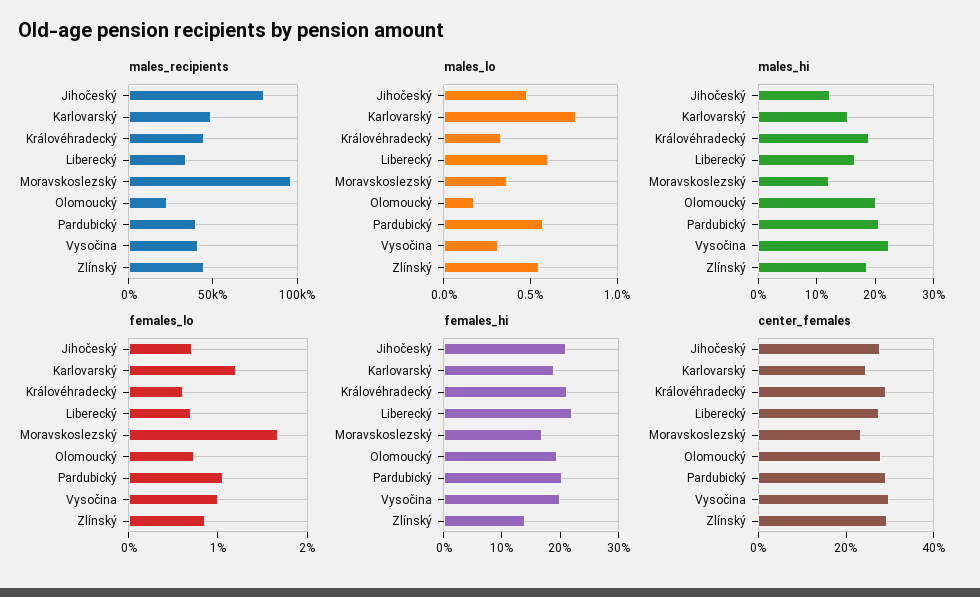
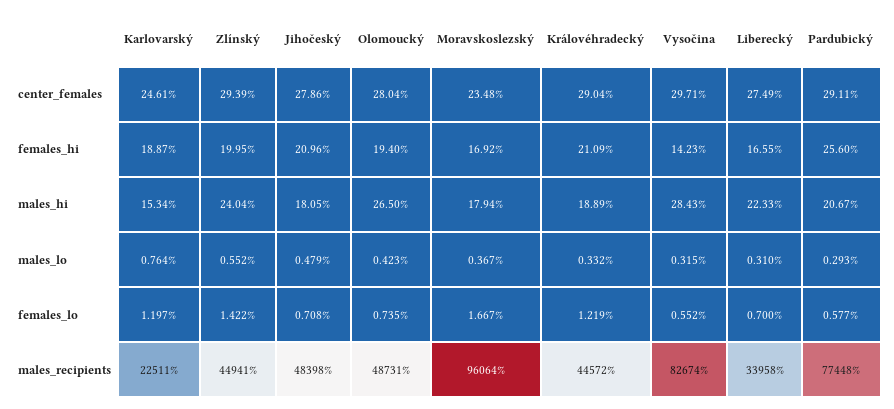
males_recipients, Jihočeský: 80000 -> 48398
males_recipients, Karlovarský: 50000 -> 22511
males_recipients, Olomoucký: 20000 -> 48731
males_recipients, Pardubický: 40000 -> 77448
males_recipients, Vysočina: 40000 -> 82674
males_lo, Liberecký: 0.6 -> 0.31
males_lo, Olomoucký: 0.2 -> 0.423
males_lo, Pardubický: 0.6 -> 0.293
males_hi, Jihočeský: 12 -> 18.05
males_hi, Liberecký: 16 -> 22.33
males_hi, Moravskoslezský: 12 -> 17.94
males_hi, Olomoucký: 20 -> 26.5
males_hi, Vysočina: 22 -> 28.43
males_hi, Zlínský: 18 -> 24.04
females_lo, Královéhradecký: 0.6 -> 1.219
females_lo, Pardubický: 1 -> 0.577
females_lo, Vysočina: 1 -> 0.552
females_lo, Zlínský: 0.8 -> 1.422
females_hi, Liberecký: 22 -> 16.55
females_hi, Pardubický: 20 -> 25.6
females_hi, Vysočina: 20 -> 14.23
females_hi, Zlínský: 14 -> 19.95

